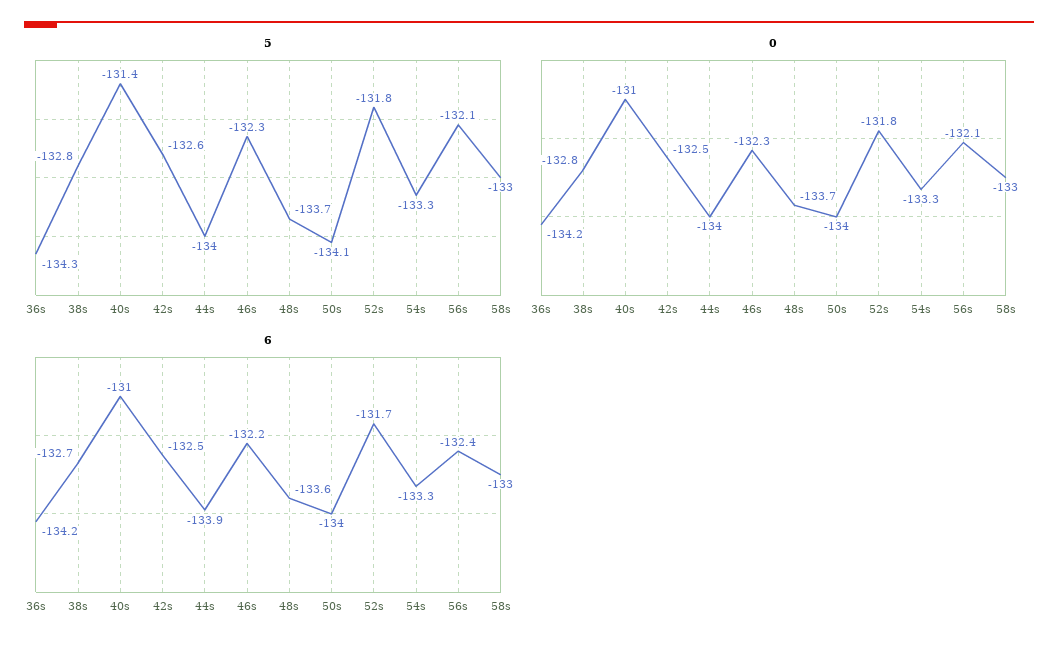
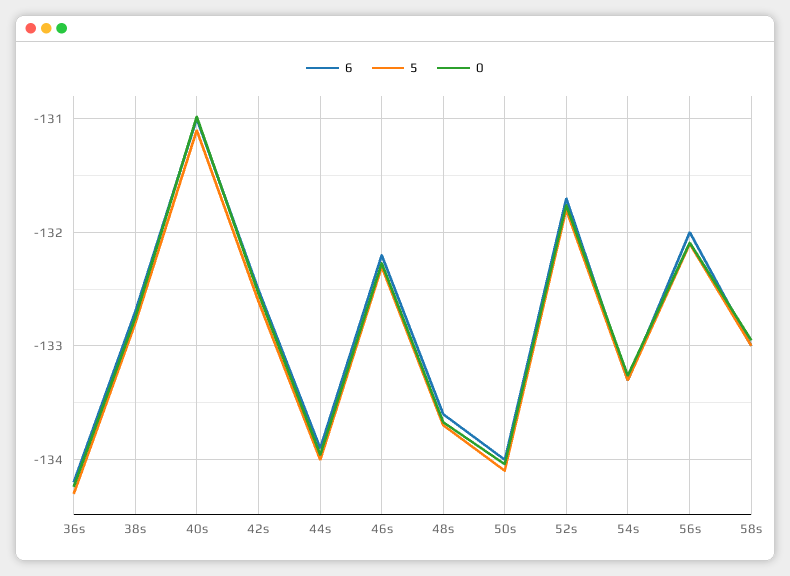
5, 40s: -131.4 -> -131.1
6, 56s: -132.4 -> -132

